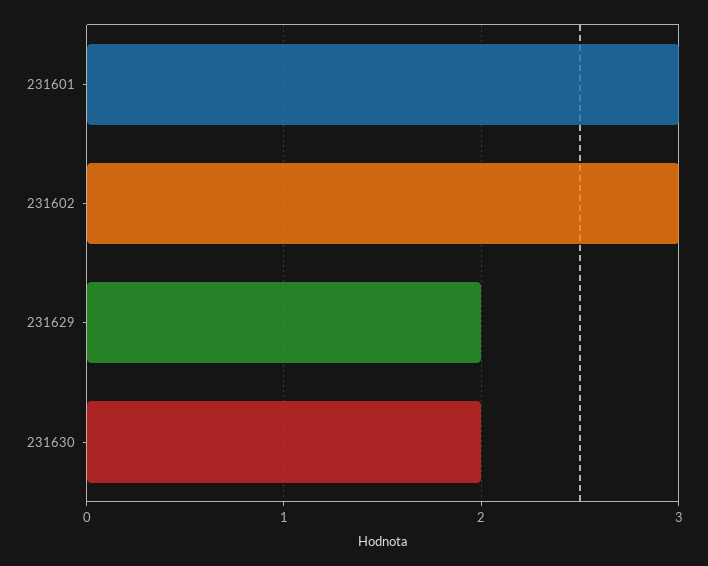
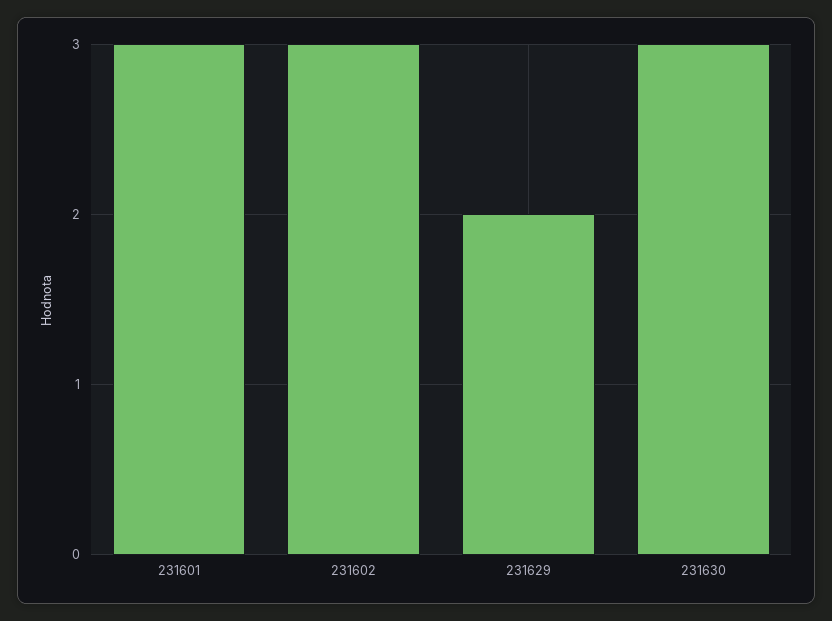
231630: 2 -> 3

